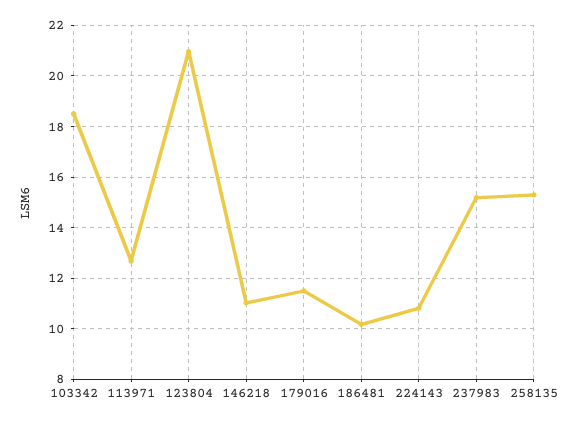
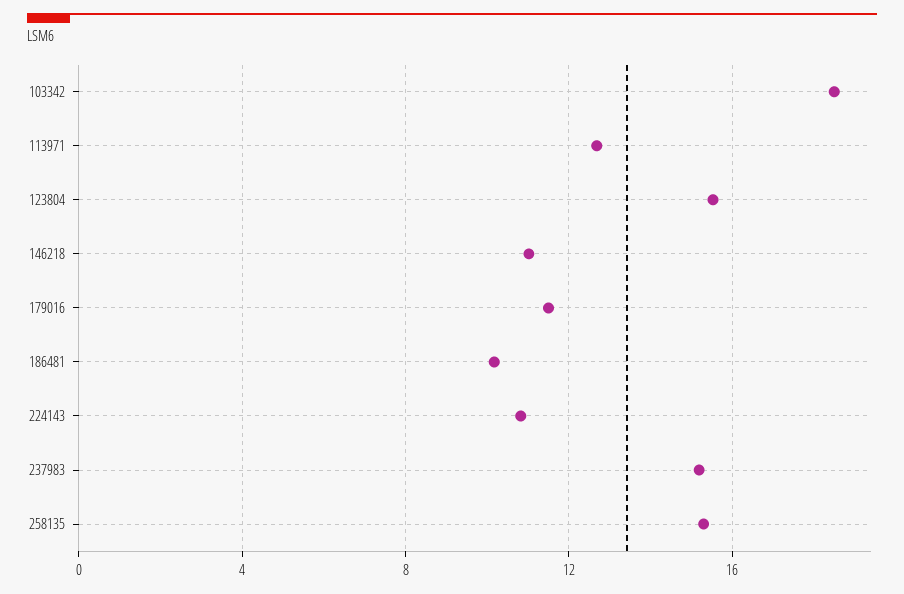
123804: 21 -> 15.5

